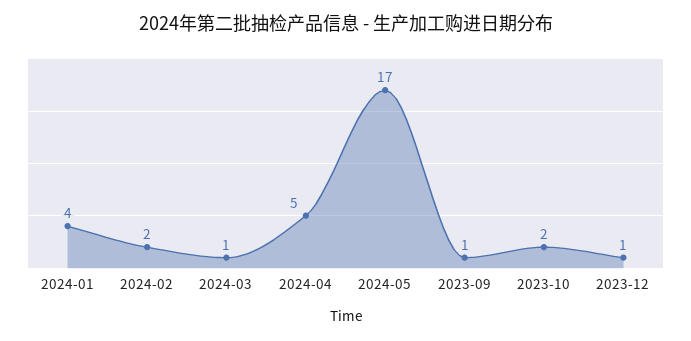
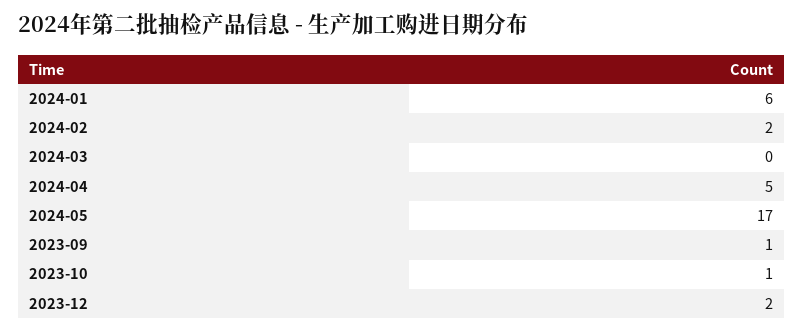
2024-01: 4 -> 6
2024-03: 1 -> 0
2023-10: 2 -> 1
2023-12: 1 -> 2

